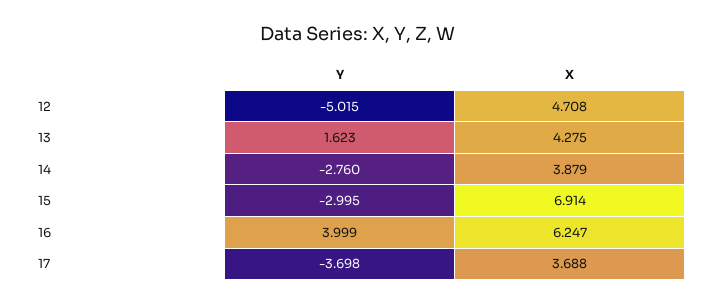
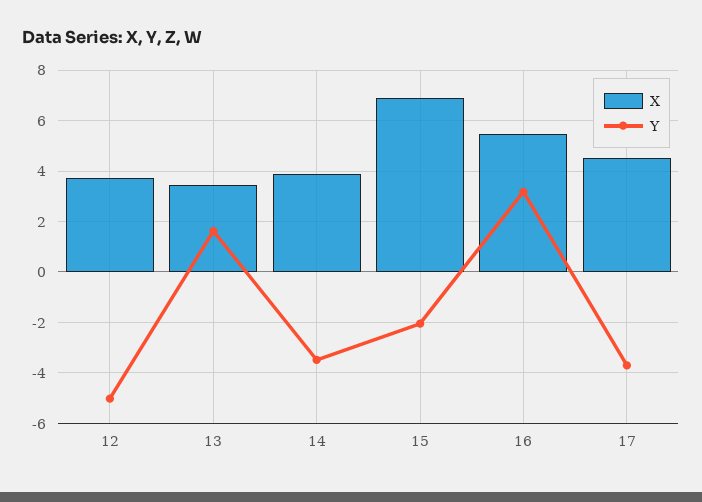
X, 12: 4.708 -> 3.75
X, 13: 4.275 -> 3.5
Y, 14: -2.76 -> -3.5
Y, 15: -2.995 -> -2
Y, 16: 3.999 -> 3.25
X, 16: 6.247 -> 5.5
X, 17: 3.688 -> 4.5

